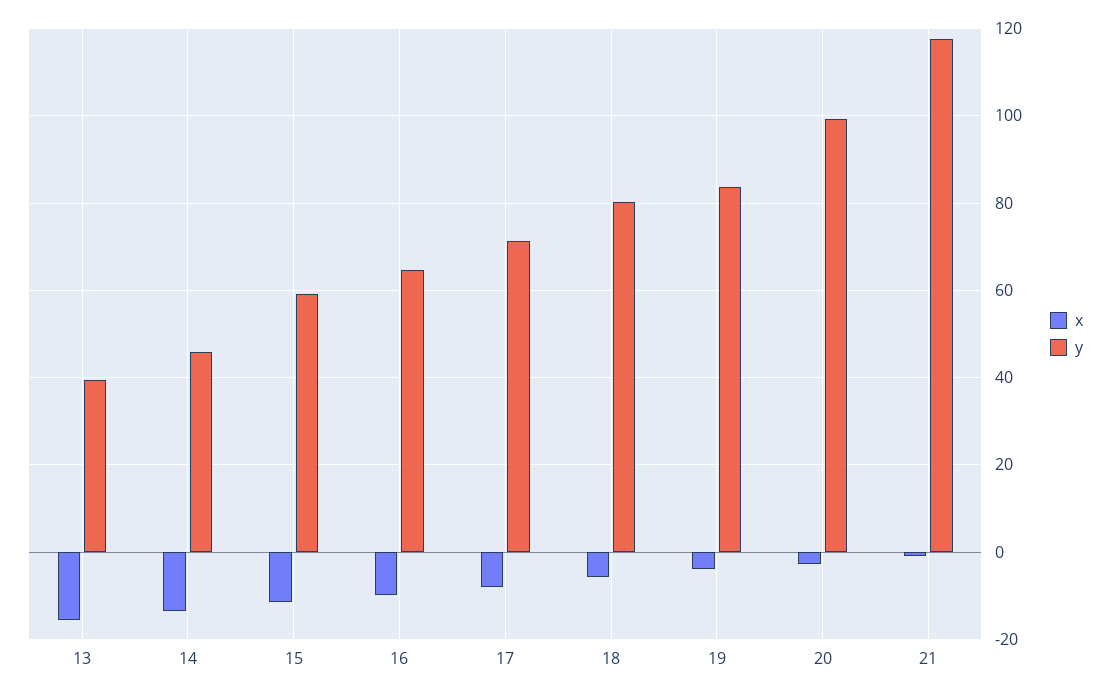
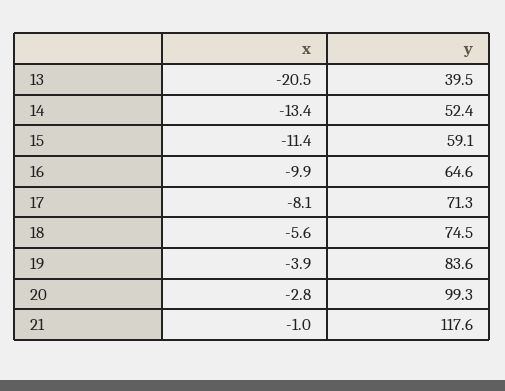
x, 13: -16 -> -20.5
y, 14: 46 -> 52.4
y, 18: 80 -> 74.5

